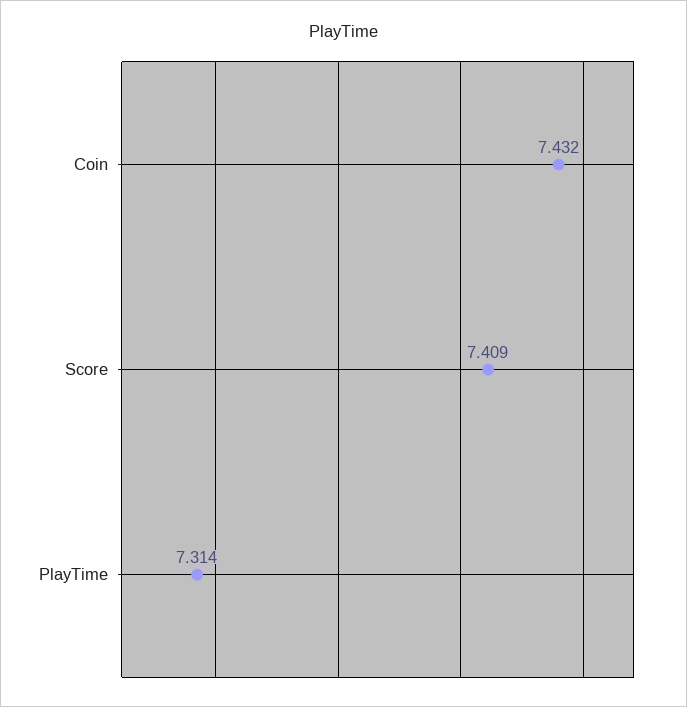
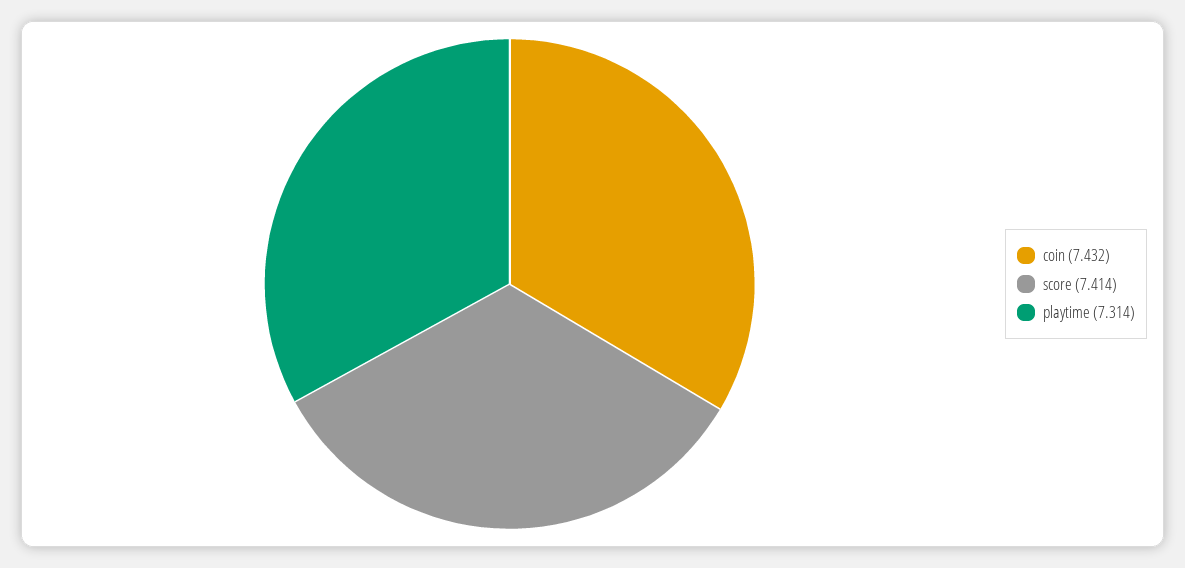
Score: 7.409 -> 7.414

